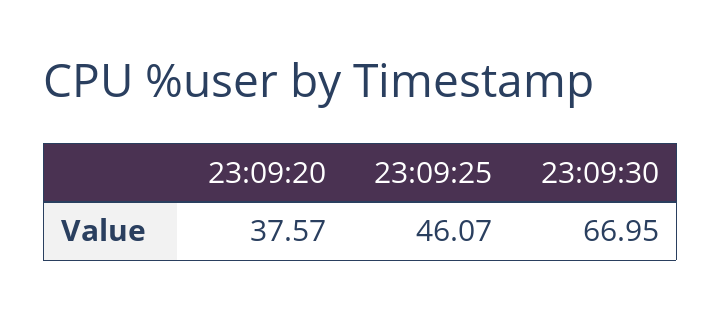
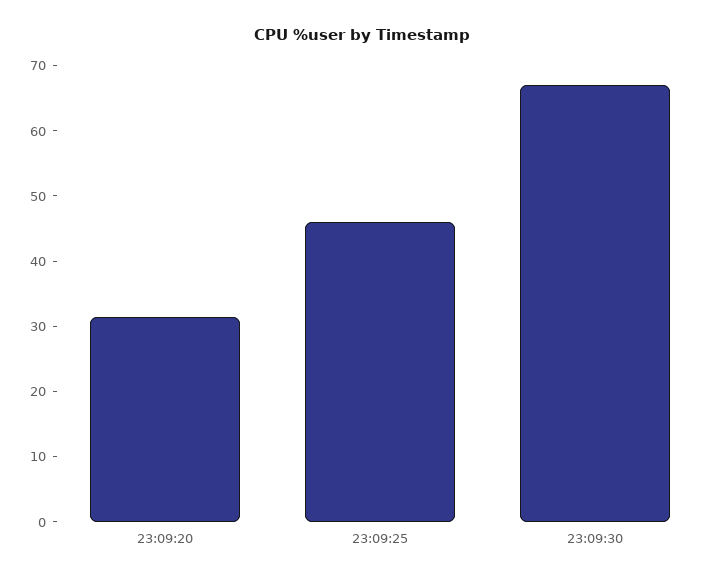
23:09:20: 37.57 -> 32

